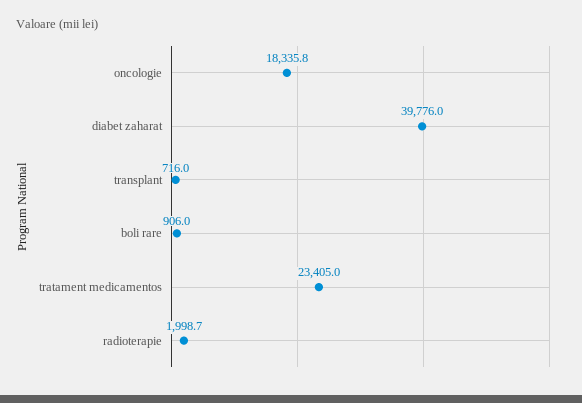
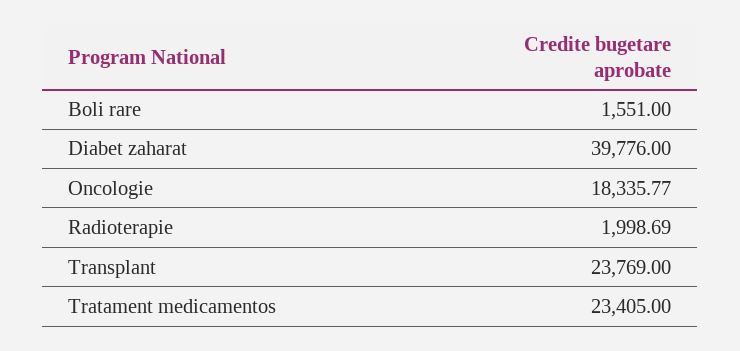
transplant: 716 -> 23769
boli rare: 906 -> 1551

